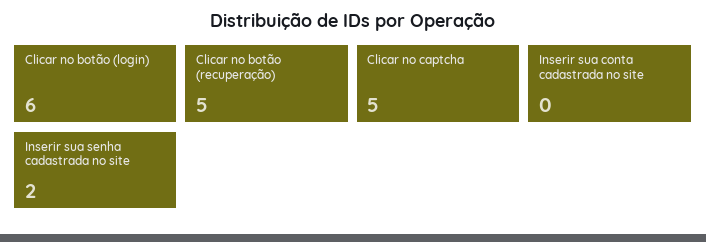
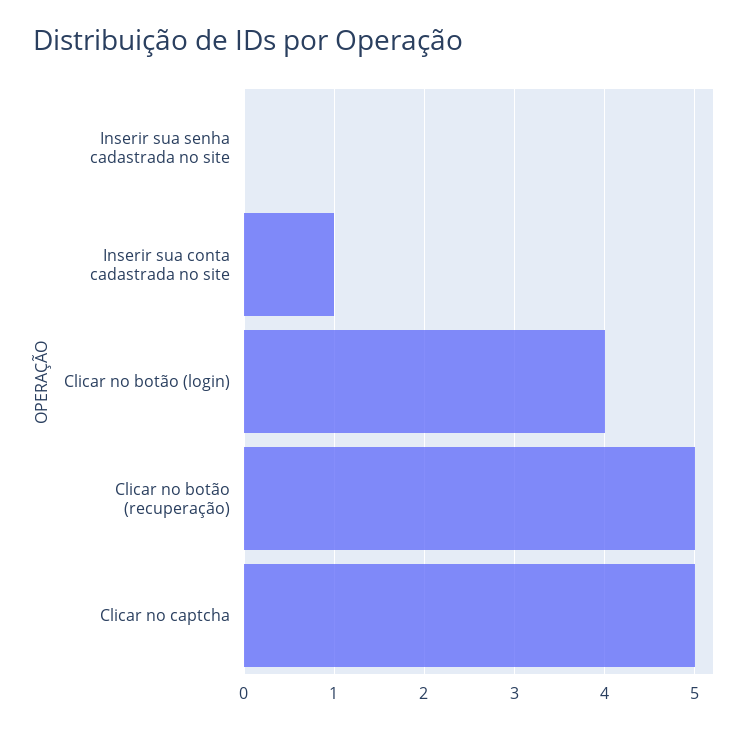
Clicar no botão (login): 6 -> 4
Inserir sua conta cadastrada no site: 0 -> 1
Inserir sua senha cadastrada no site: 2 -> 0

